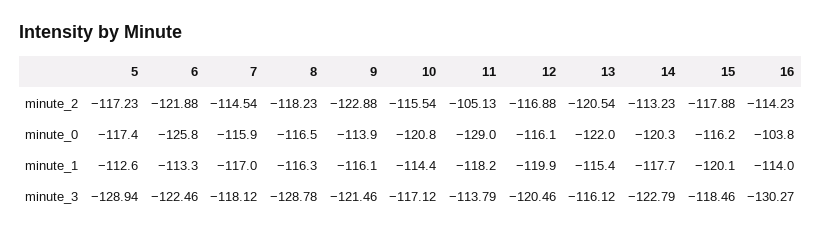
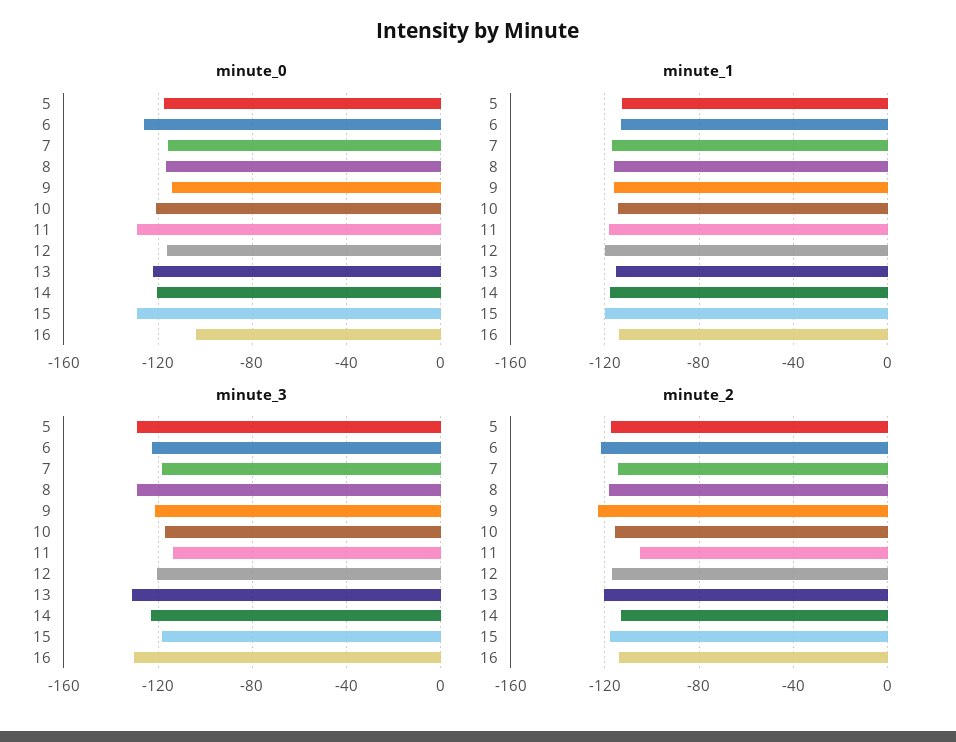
minute_0, 15: -116.2 -> -130
minute_3, 13: -116.12 -> -130

